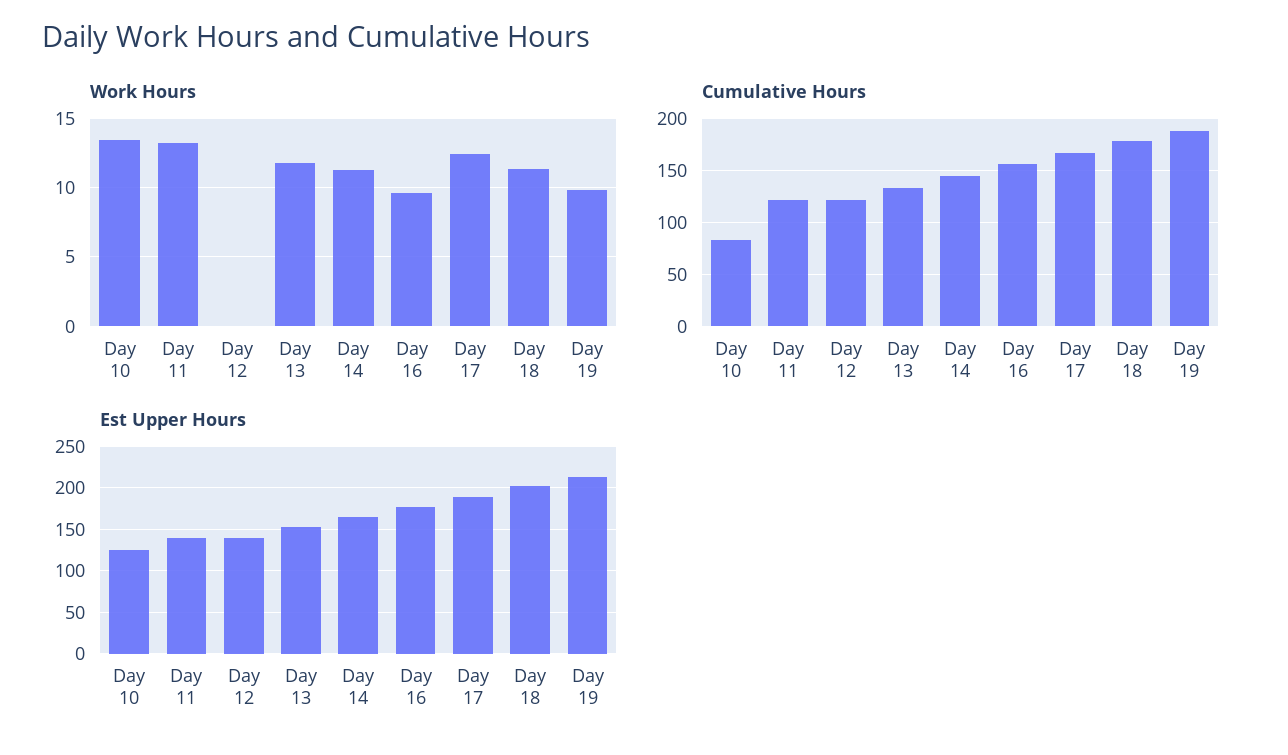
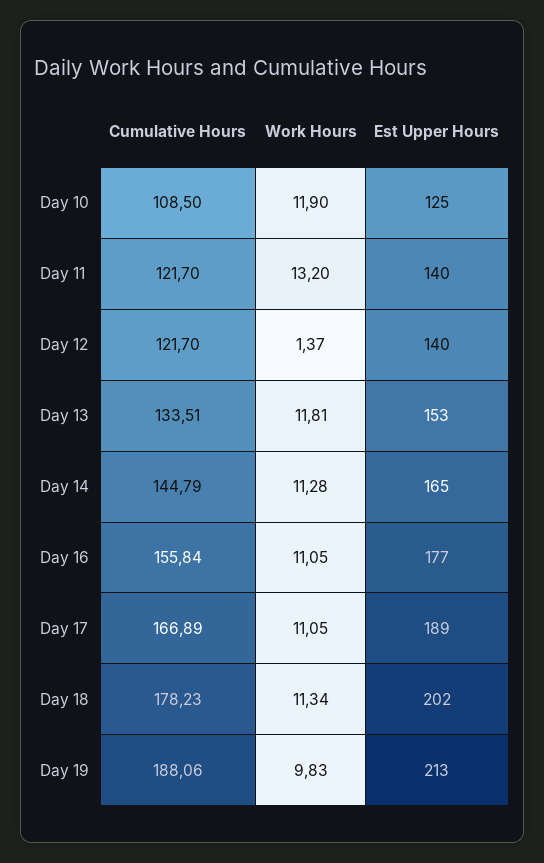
Work Hours, Day 10: 13.5 -> 11.9
Work Hours, Day 12: 0 -> 1.37
Work Hours, Day 16: 9.5 -> 11.05
Work Hours, Day 17: 12.5 -> 11.05
Cumulative Hours, Day 10: 80 -> 108.5

